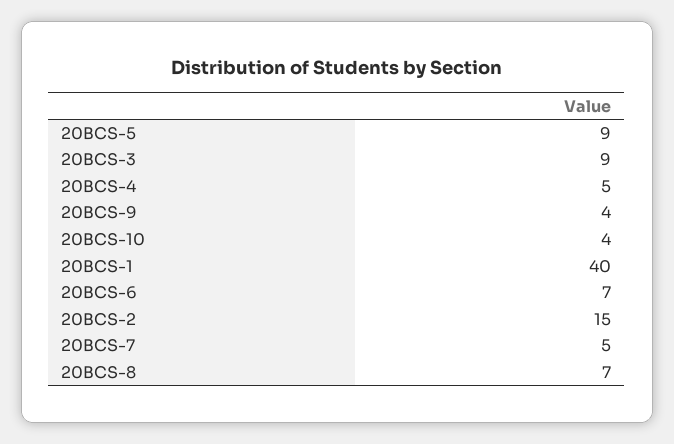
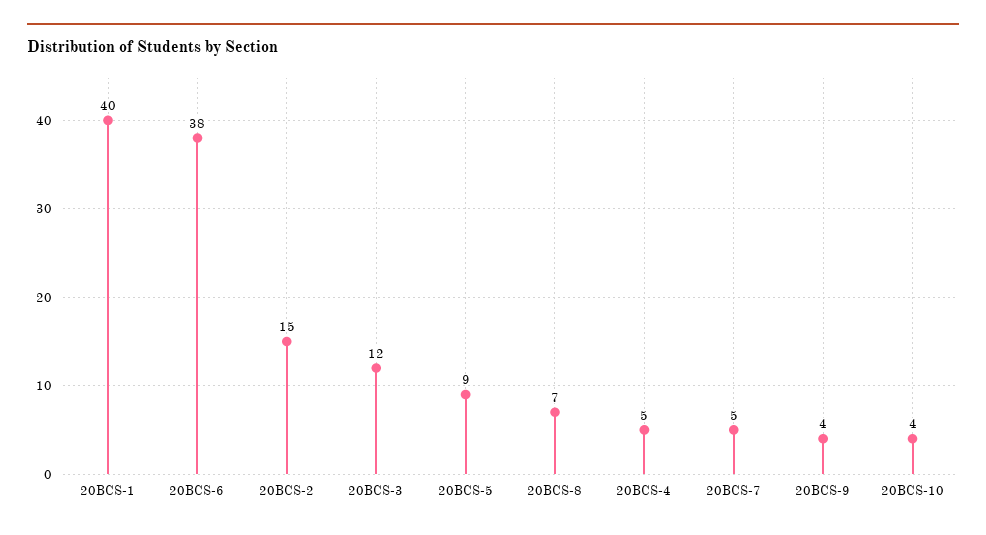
20BCS-3: 9 -> 12
20BCS-6: 7 -> 38

